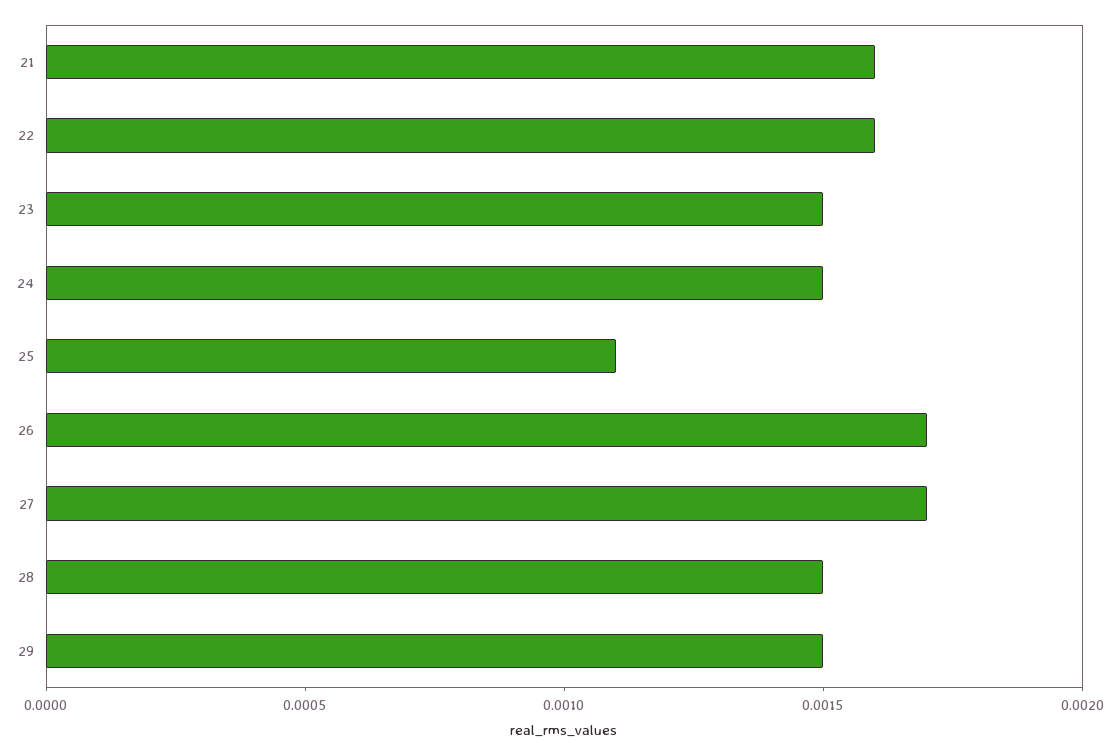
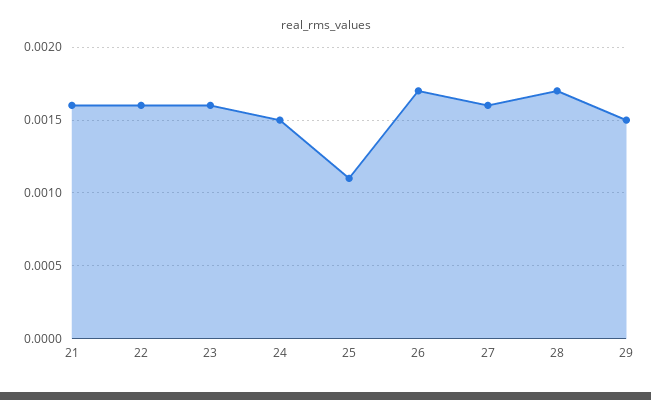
23: 0.0015 -> 0.0016
27: 0.0017 -> 0.0016
28: 0.0015 -> 0.0017

